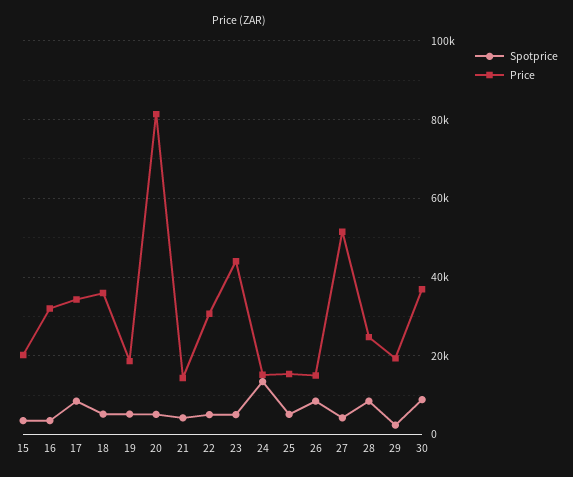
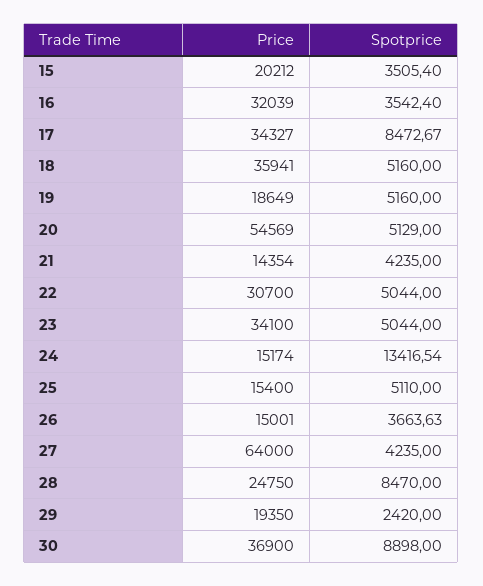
Price, 20: 82000 -> 54569
Price, 23: 44000 -> 34100
Spotprice, 26: 8000 -> 3663.63
Price, 27: 52000 -> 64000

